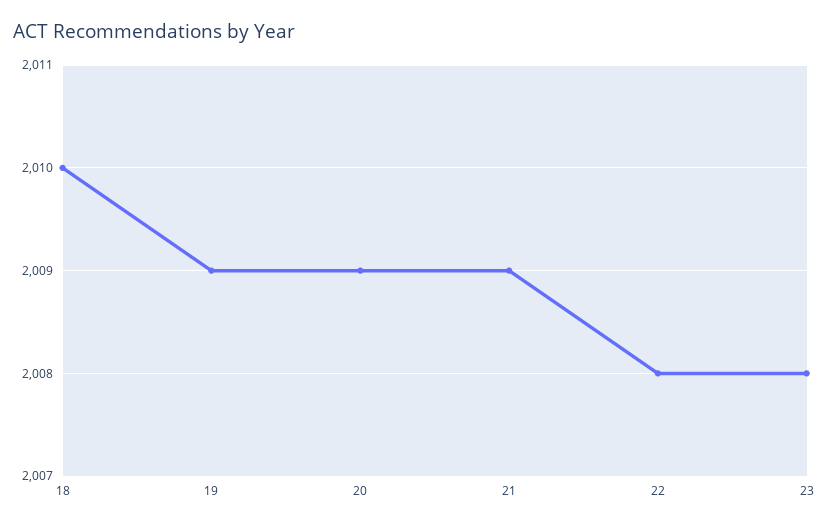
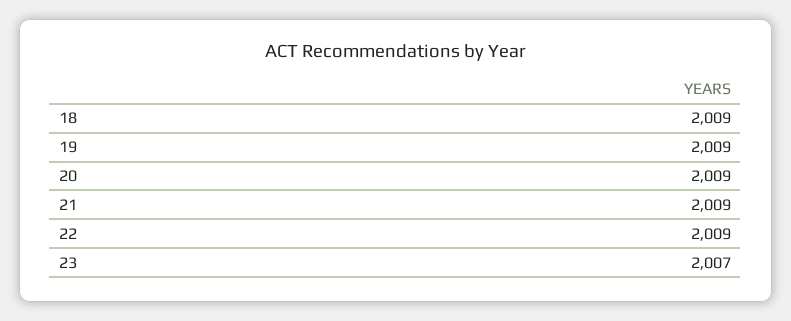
18: 2010 -> 2009
22: 2008 -> 2009
23: 2008 -> 2007

